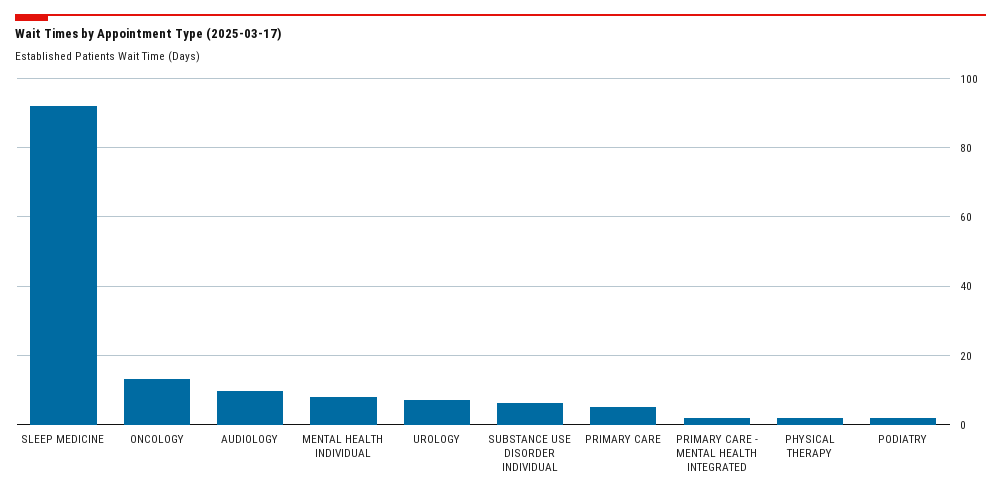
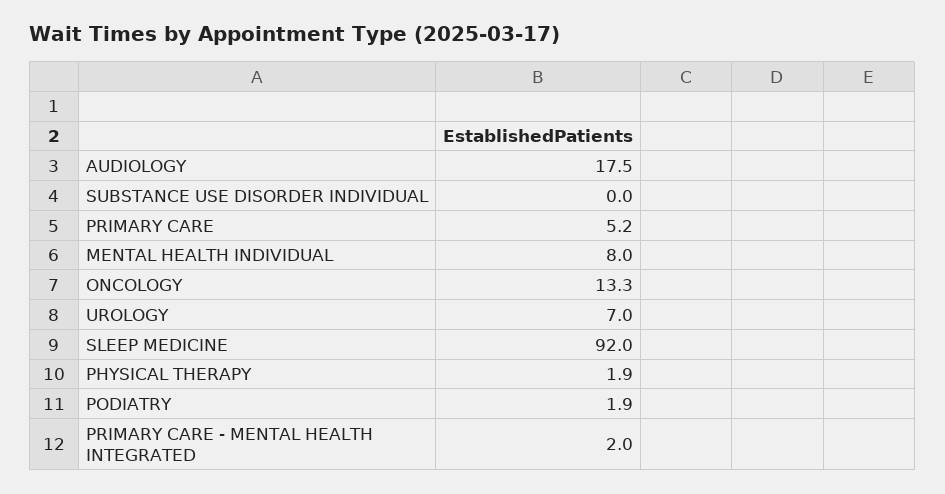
AUDIOLOGY: 10 -> 17.5
SUBSTANCE USE DISORDER INDIVIDUAL: 6 -> 0

